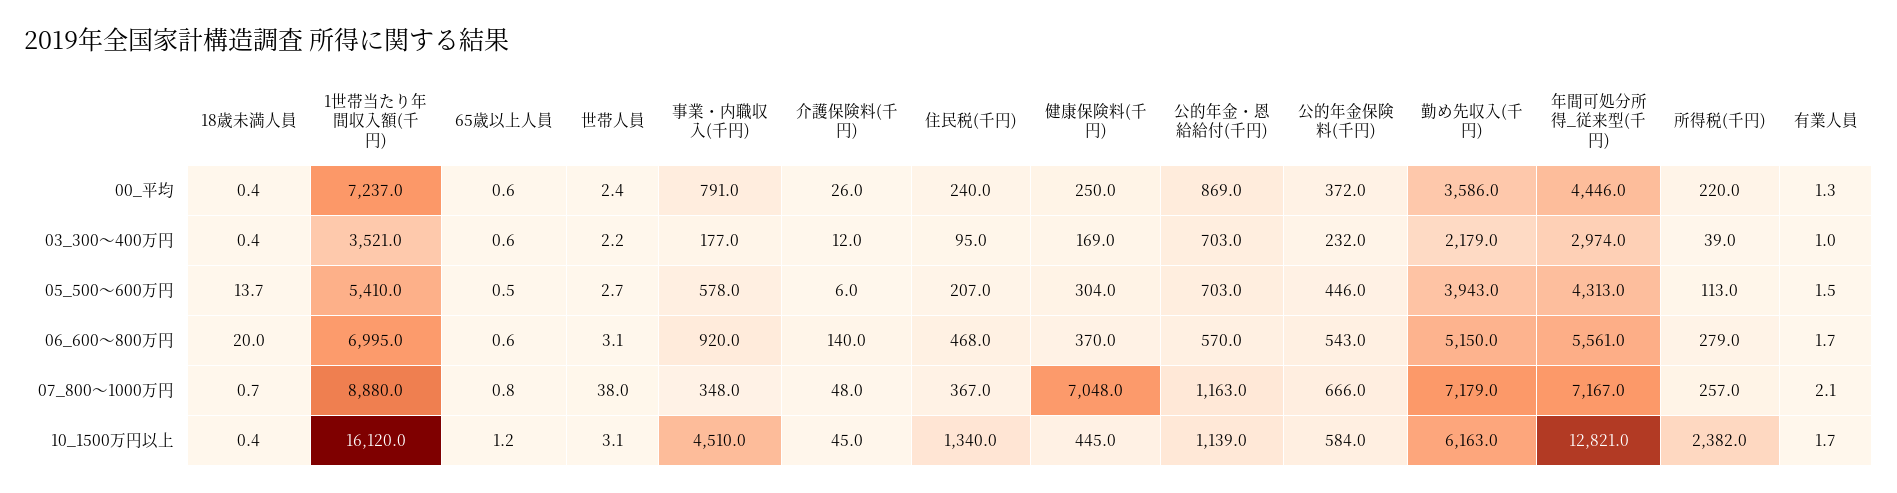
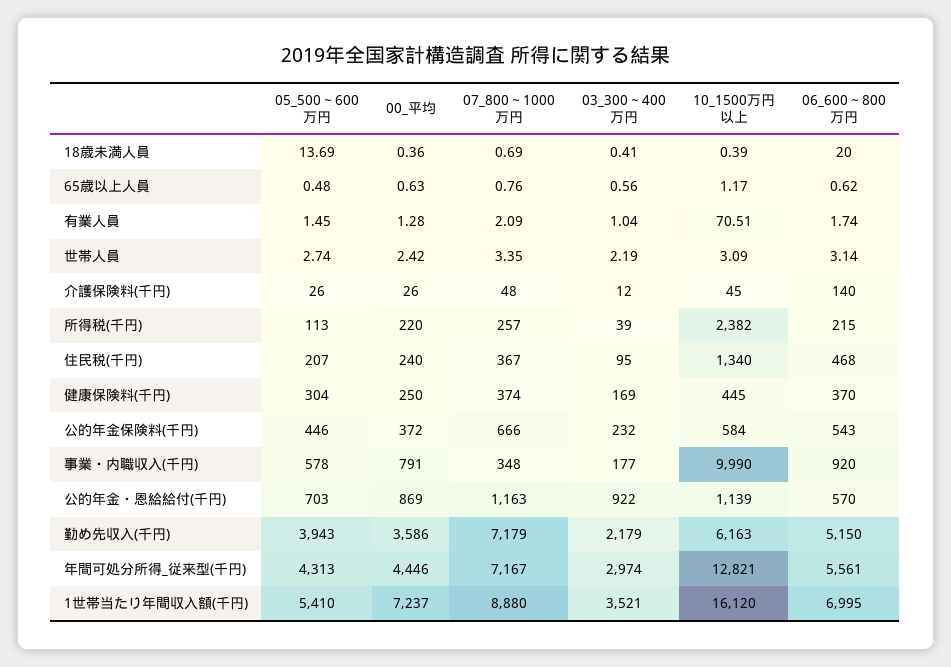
公的年金・恩給給付(千円), 03_300～400万円: 703 -> 922
介護保険料(千円), 05_500～600万円: 6 -> 26
所得税(千円), 06_600～800万円: 279 -> 215
世帯人員, 07_800～1000万円: 38 -> 3.35
健康保険料(千円), 07_800～1000万円: 7048 -> 374
事業・内職収入(千円), 10_1500万円以上: 4510 -> 9990
有業人員, 10_1500万円以上: 1.7 -> 70.51

